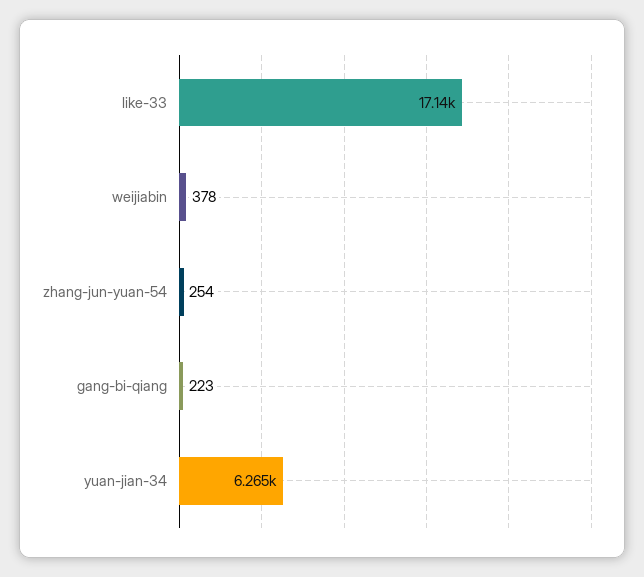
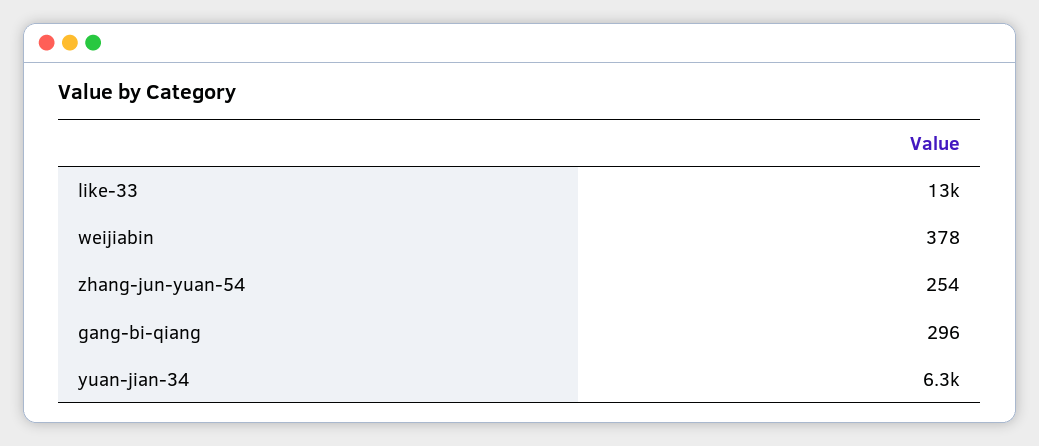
like-33: 17140 -> 13000
gang-bi-qiang: 223 -> 296

